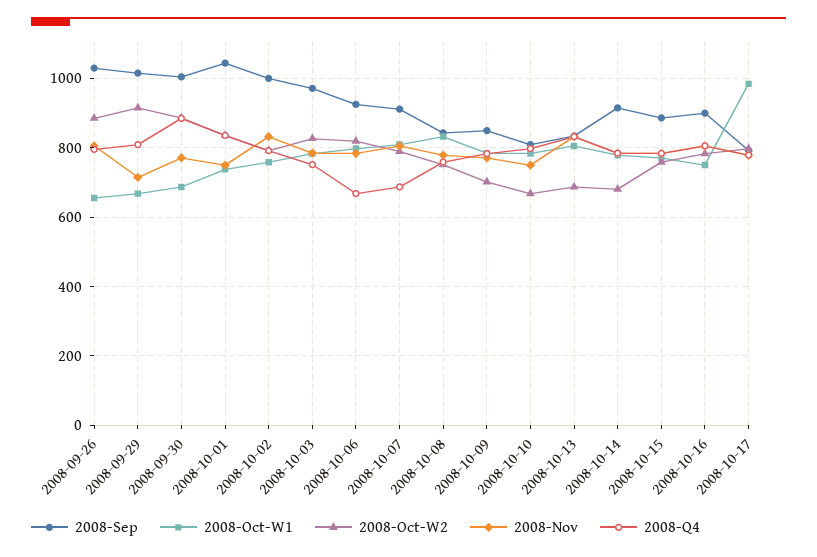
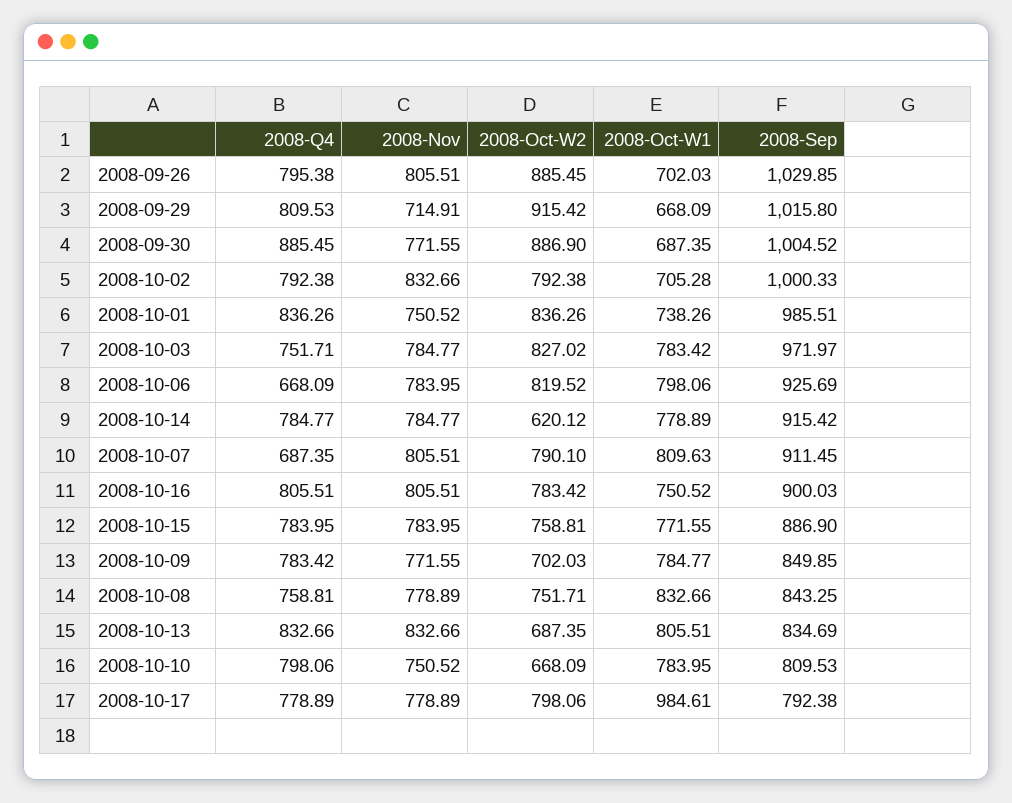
2008-Oct-W1, 2008-09-26: 660 -> 702.03
2008-Sep, 2008-10-01: 1040 -> 985.51
2008-Oct-W1, 2008-10-02: 760 -> 705.28
2008-Oct-W2, 2008-10-14: 680 -> 620.12

